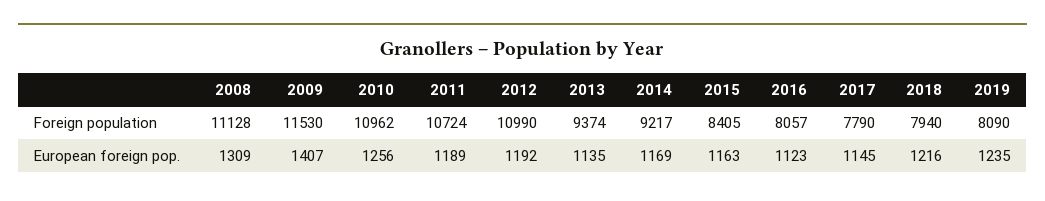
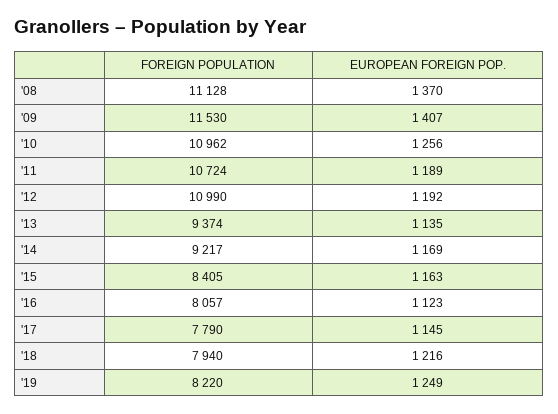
2019, Foreign population: 8090 -> 8220
2008, European foreign pop.: 1309 -> 1370
2019, European foreign pop.: 1235 -> 1249

